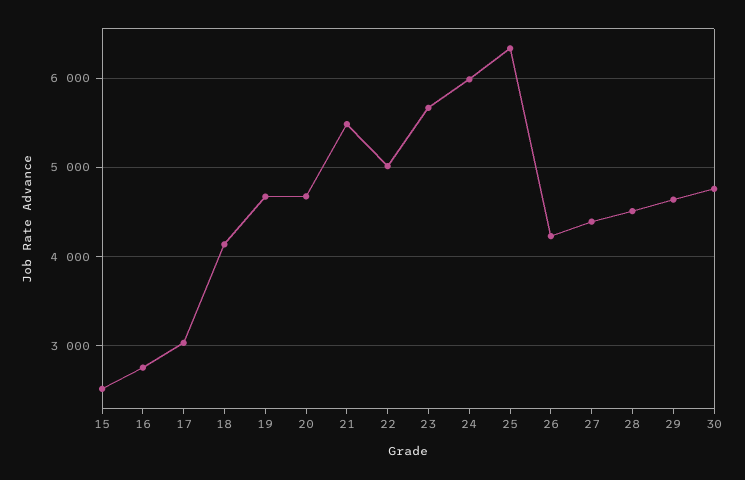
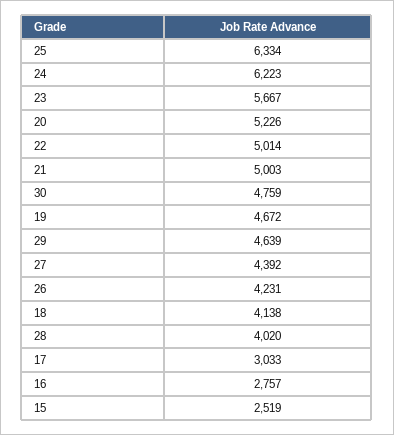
20: 4700 -> 5226
21: 5500 -> 5003
24: 6000 -> 6223
28: 4500 -> 4020

